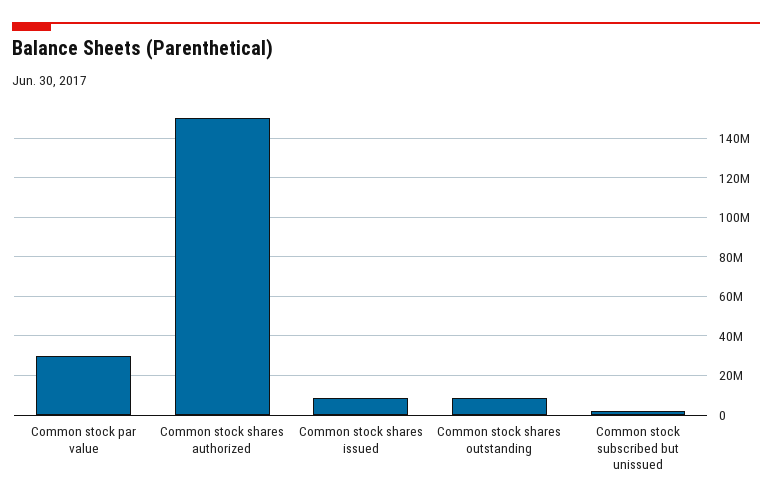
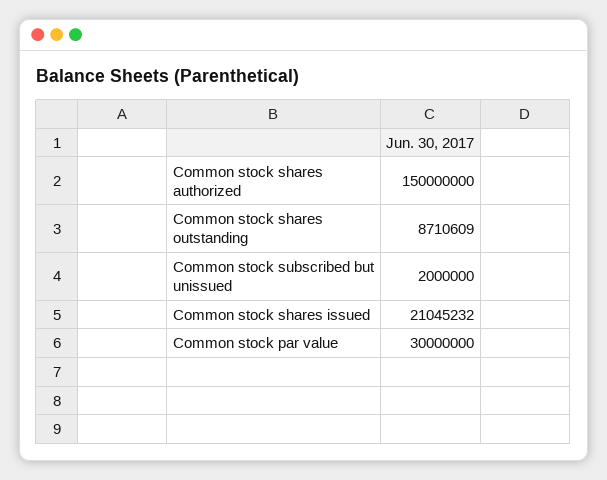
Common stock shares issued: 10000000 -> 21045232

